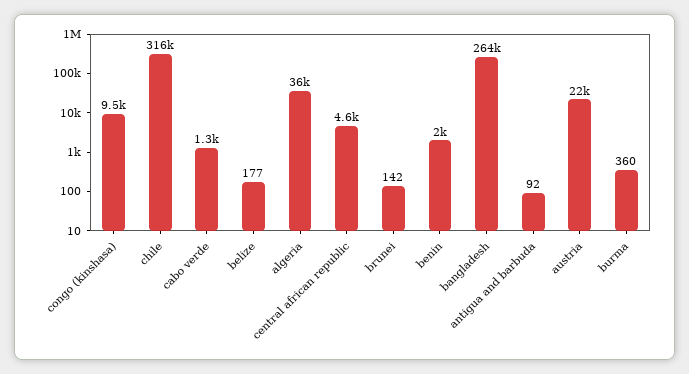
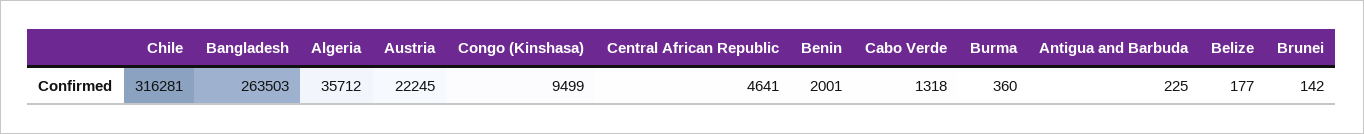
antigua and barbuda: 92 -> 225

